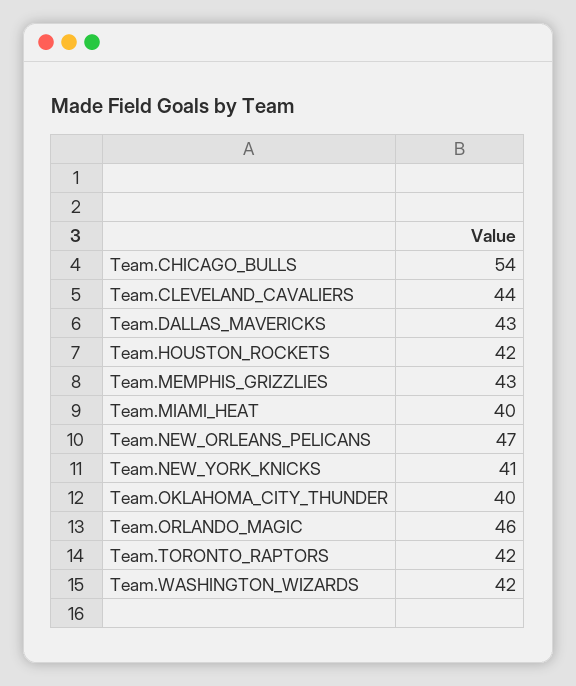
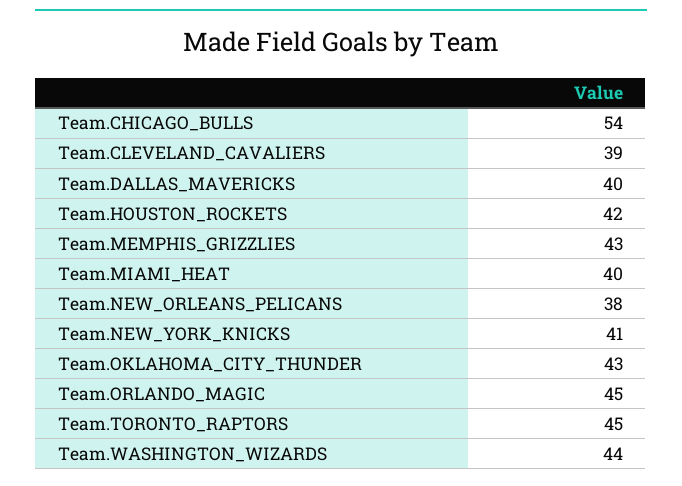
Team.CLEVELAND_CAVALIERS: 44 -> 39
Team.DALLAS_MAVERICKS: 43 -> 40
Team.NEW_ORLEANS_PELICANS: 47 -> 38
Team.OKLAHOMA_CITY_THUNDER: 40 -> 43
Team.ORLANDO_MAGIC: 46 -> 45
Team.TORONTO_RAPTORS: 42 -> 45
Team.WASHINGTON_WIZARDS: 42 -> 44

